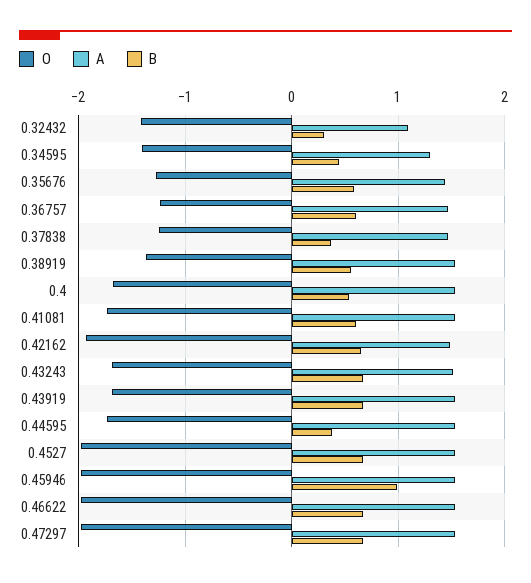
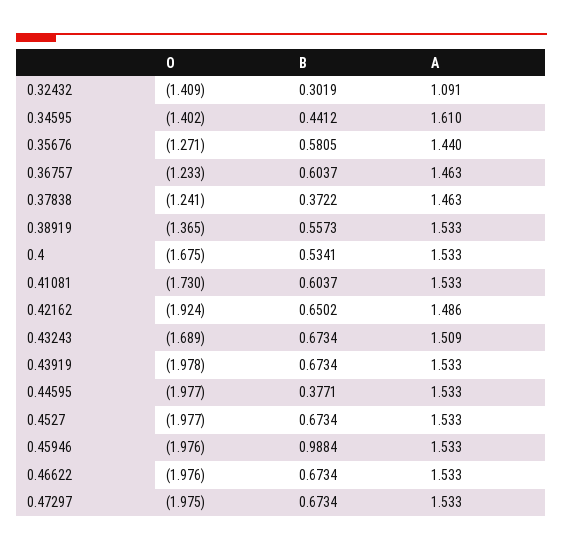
A, 0.34595: 1.3 -> 1.61
O, 0.43919: -1.7 -> -1.978
O, 0.44595: -1.7 -> -1.977

